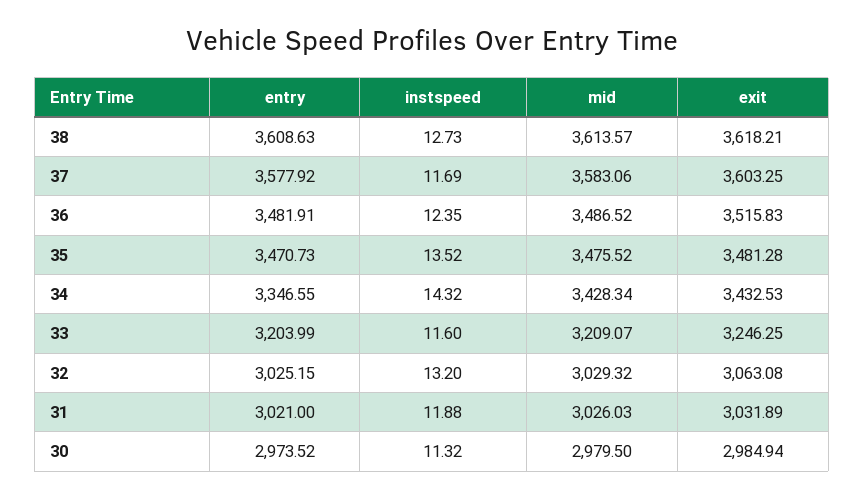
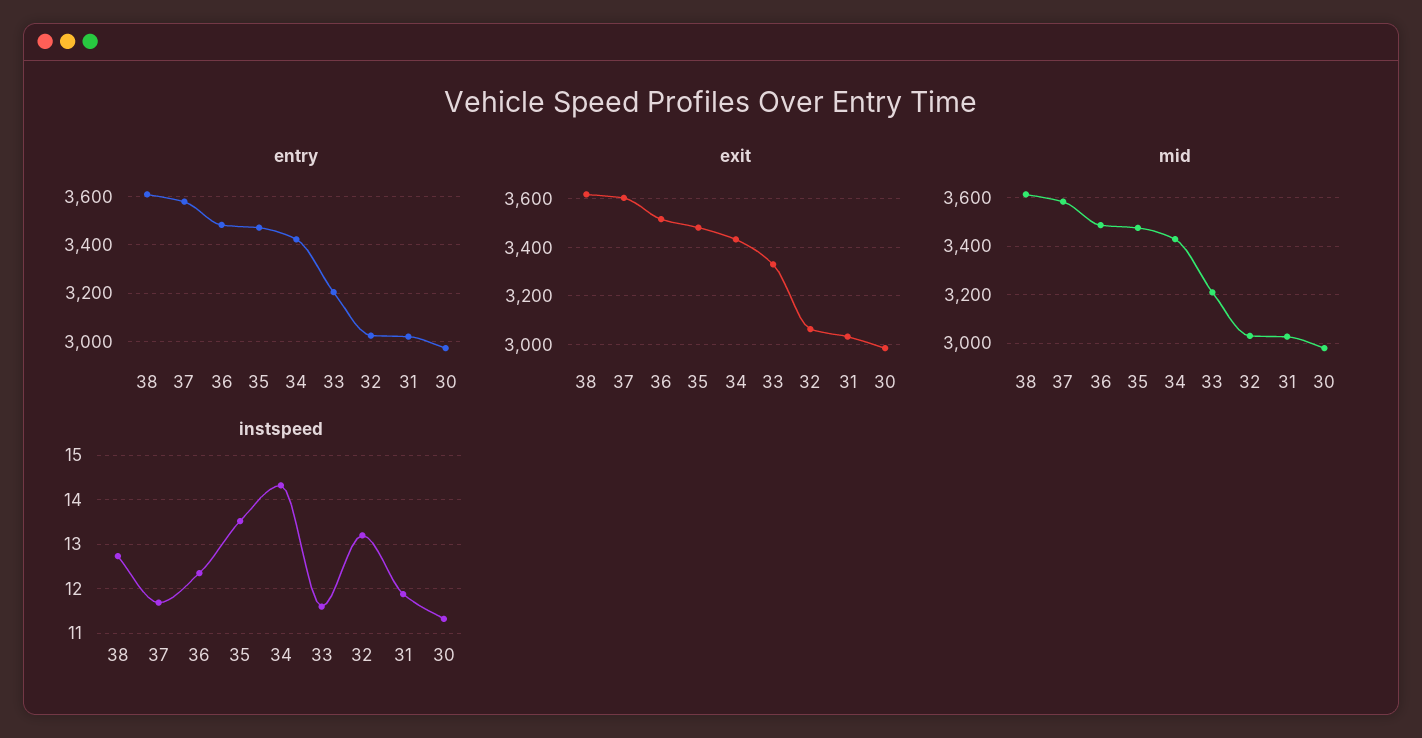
entry, 34: 3346.55 -> 3425
exit, 33: 3246.25 -> 3325

